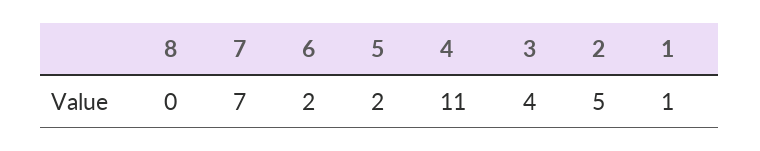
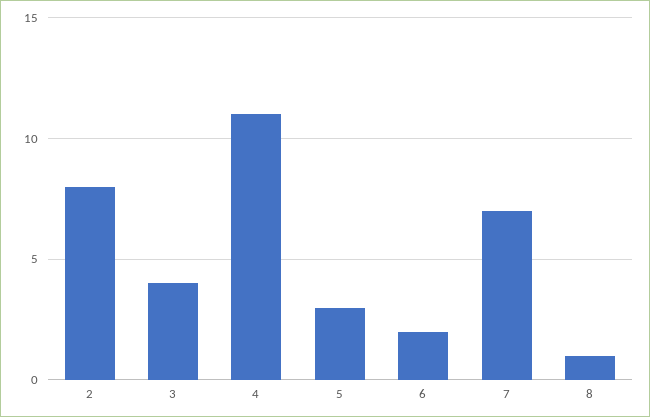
8: 0 -> 1
5: 2 -> 3
2: 5 -> 8
1: 1 -> none

